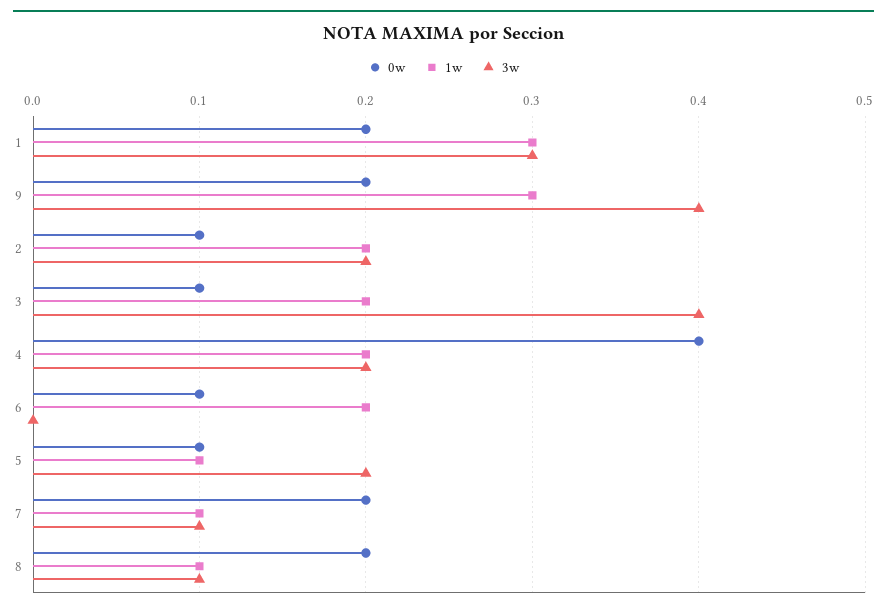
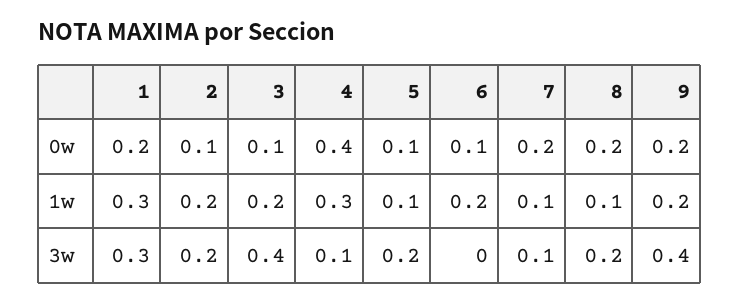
1w, 9: 0.3 -> 0.2
1w, 4: 0.2 -> 0.3
3w, 4: 0.2 -> 0.1
3w, 8: 0.1 -> 0.2

